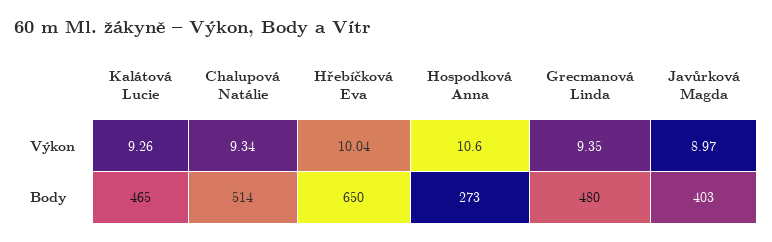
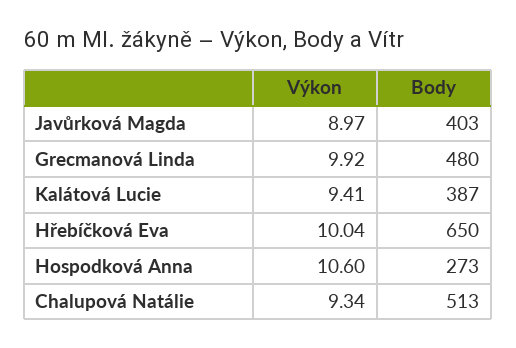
Kalátová Lucie, Výkon: 9.26 -> 9.41
Grecmanová Linda, Výkon: 9.35 -> 9.92
Kalátová Lucie, Body: 465 -> 387
Chalupová Natálie, Body: 514 -> 513

